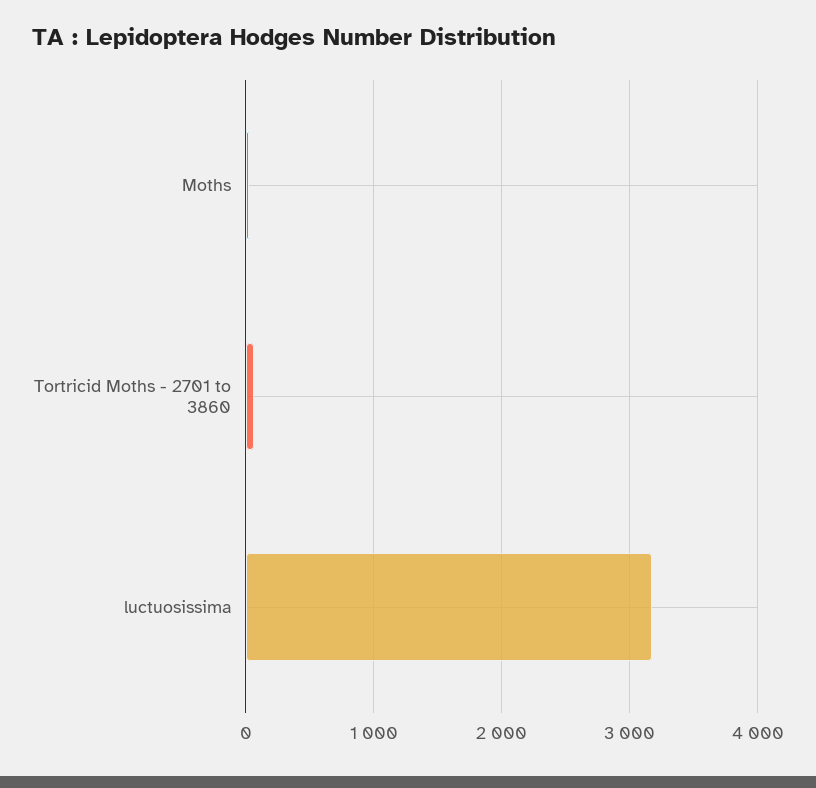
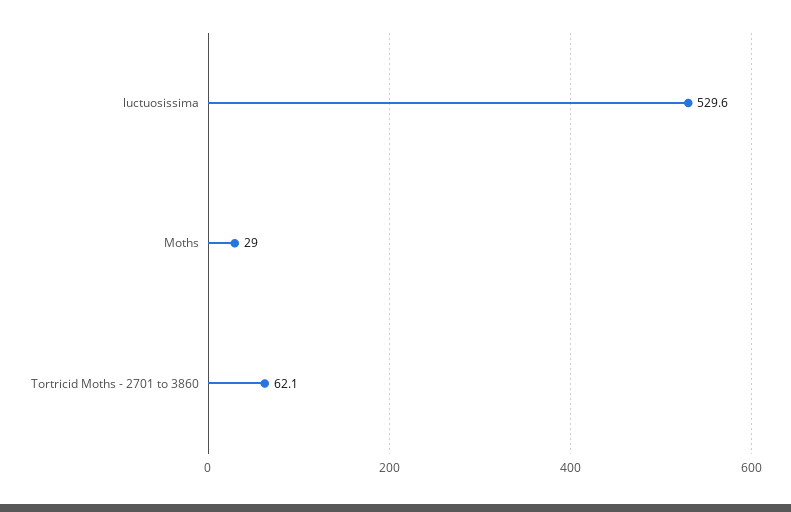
luctuosissima: 3200 -> 529.6

